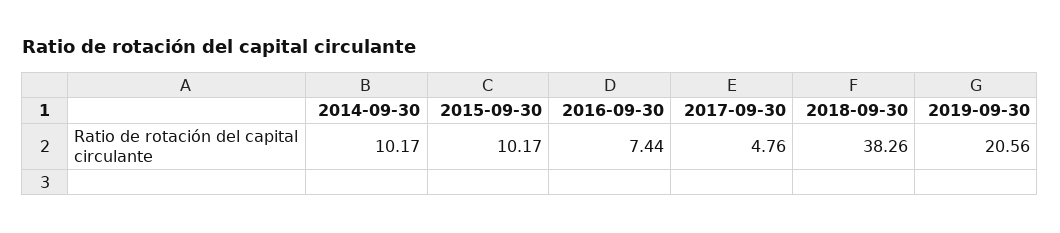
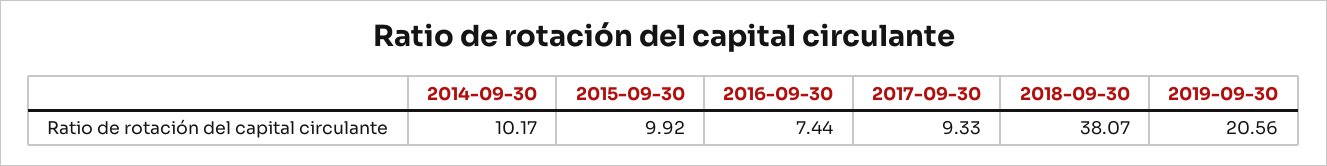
2015-09-30: 10.17 -> 9.92
2017-09-30: 4.76 -> 9.33
2018-09-30: 38.26 -> 38.07

